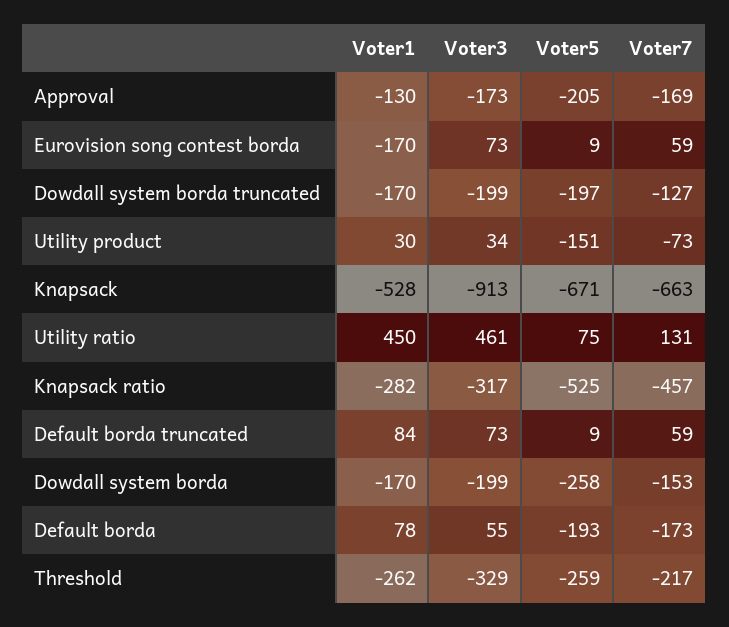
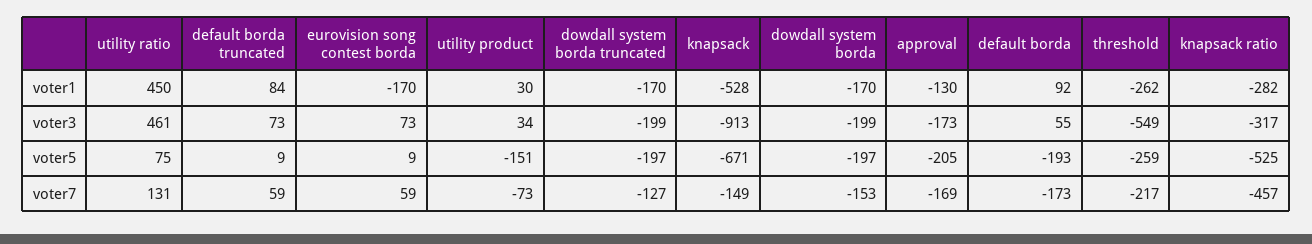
Voter7, Knapsack: -663 -> -149
Voter5, Dowdall system borda: -258 -> -197
Voter1, Default borda: 78 -> 92
Voter3, Threshold: -329 -> -549

